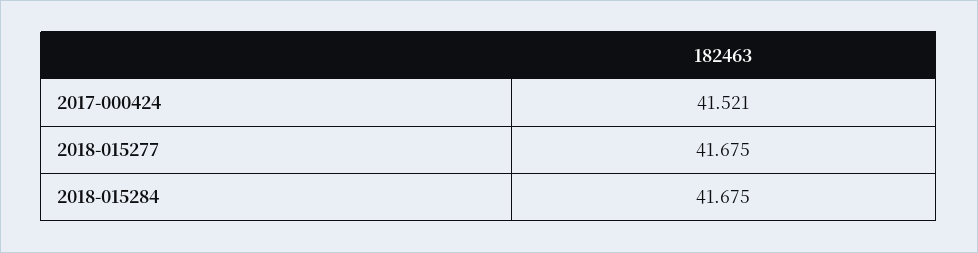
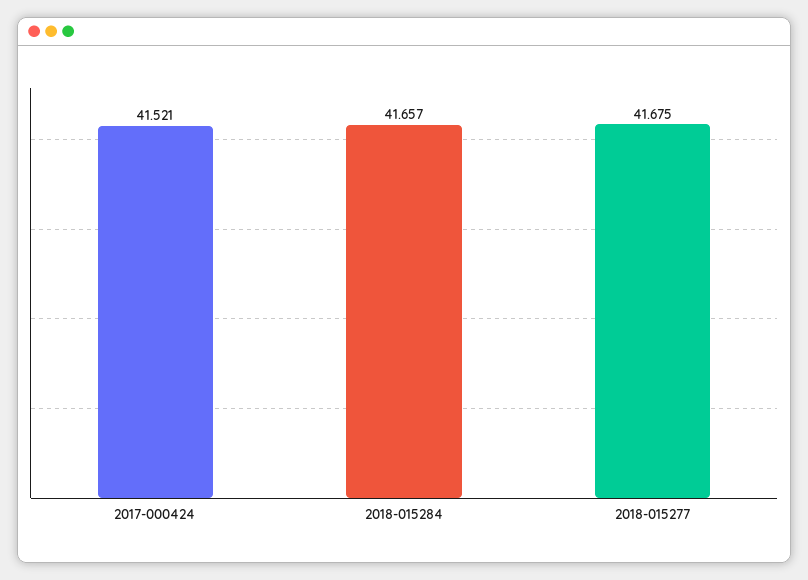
2018-015284: 41.675 -> 41.657

